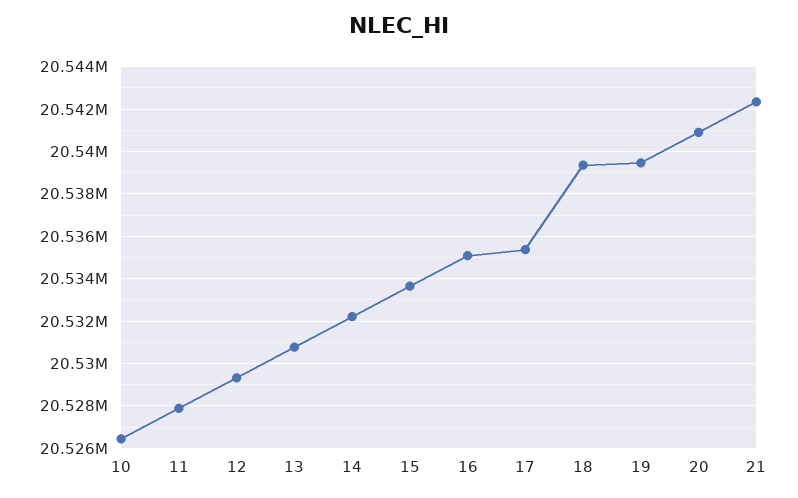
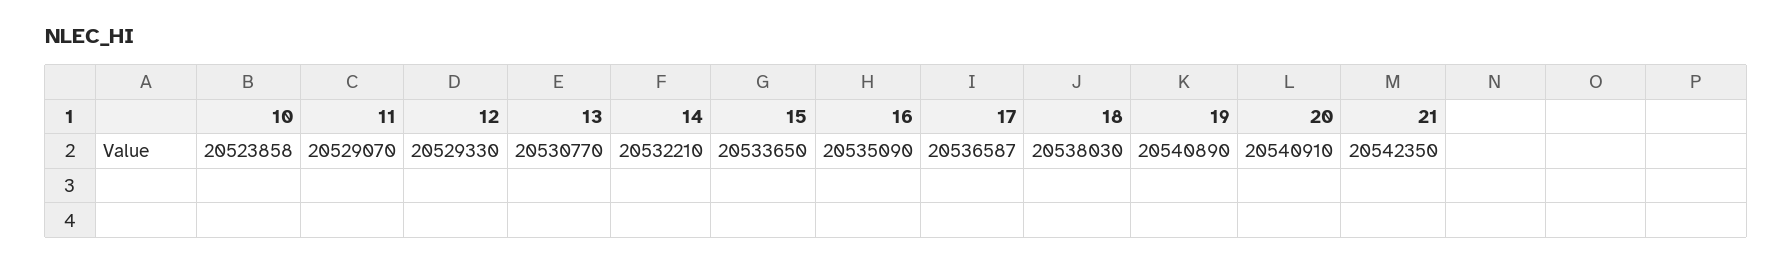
10: 20526500 -> 20523858
11: 20528000 -> 20529070
17: 20535500 -> 20536587
18: 20539500 -> 20538030
19: 20539500 -> 20540890

